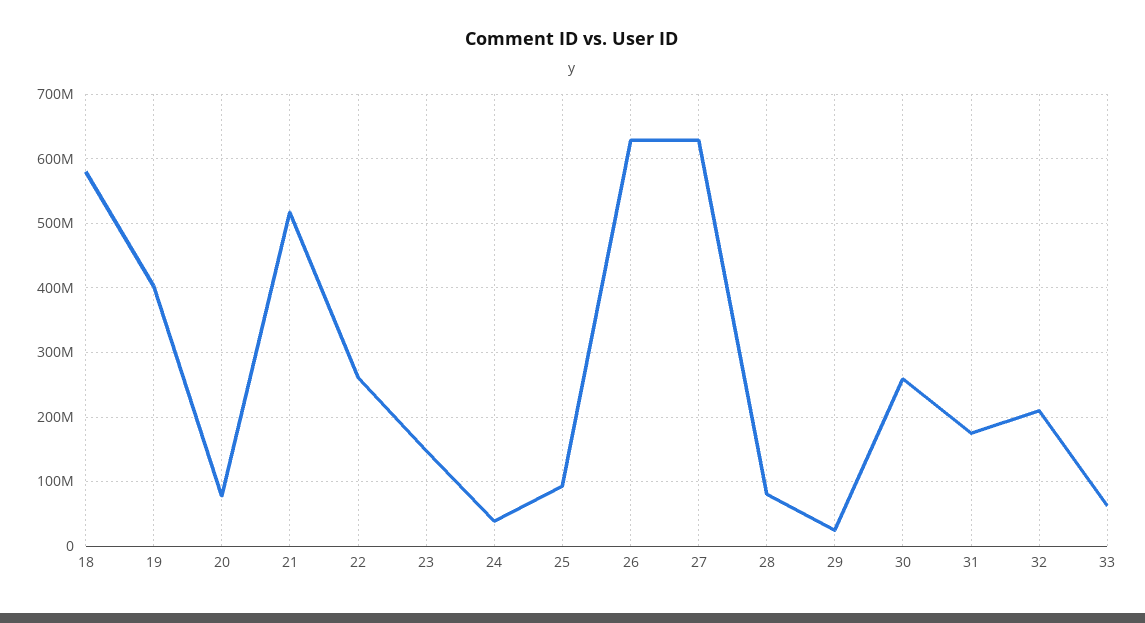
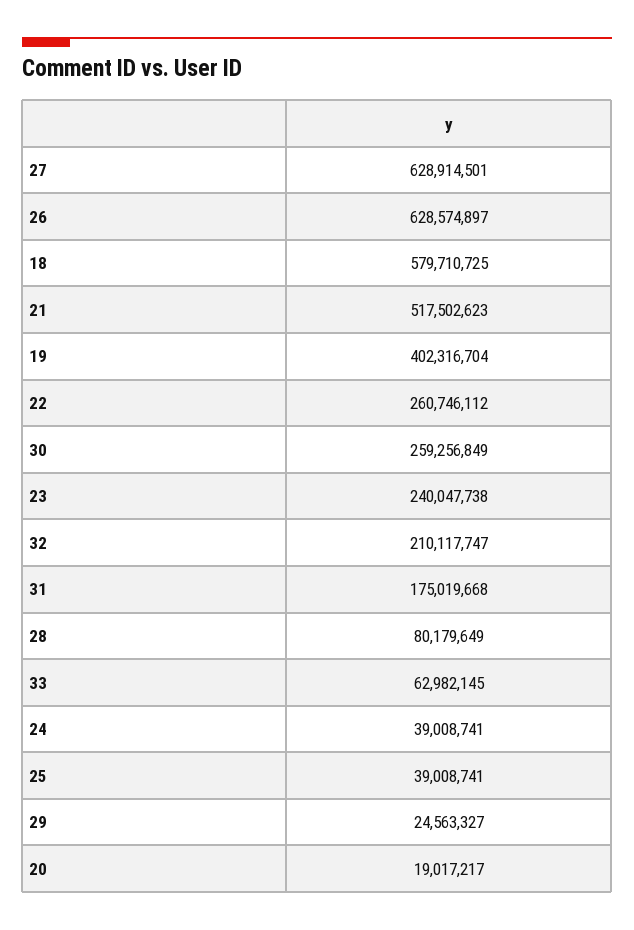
20: 80000000 -> 19017217
23: 150000000 -> 240047738
25: 90000000 -> 39008741

